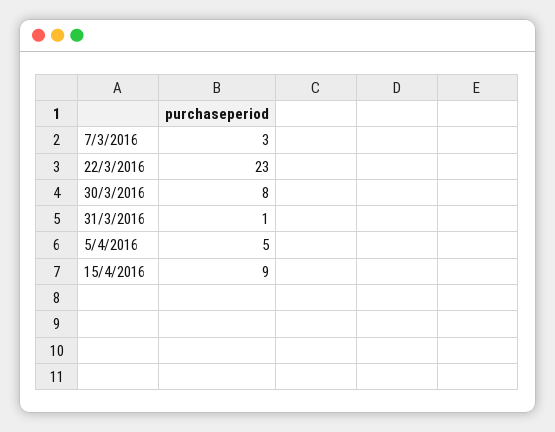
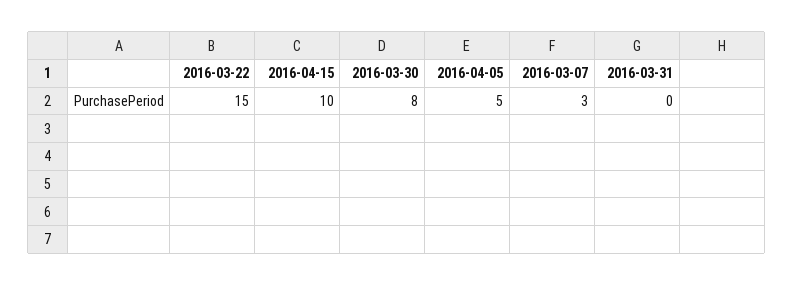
22/3/2016: 23 -> 15
31/3/2016: 1 -> 0
15/4/2016: 9 -> 10

